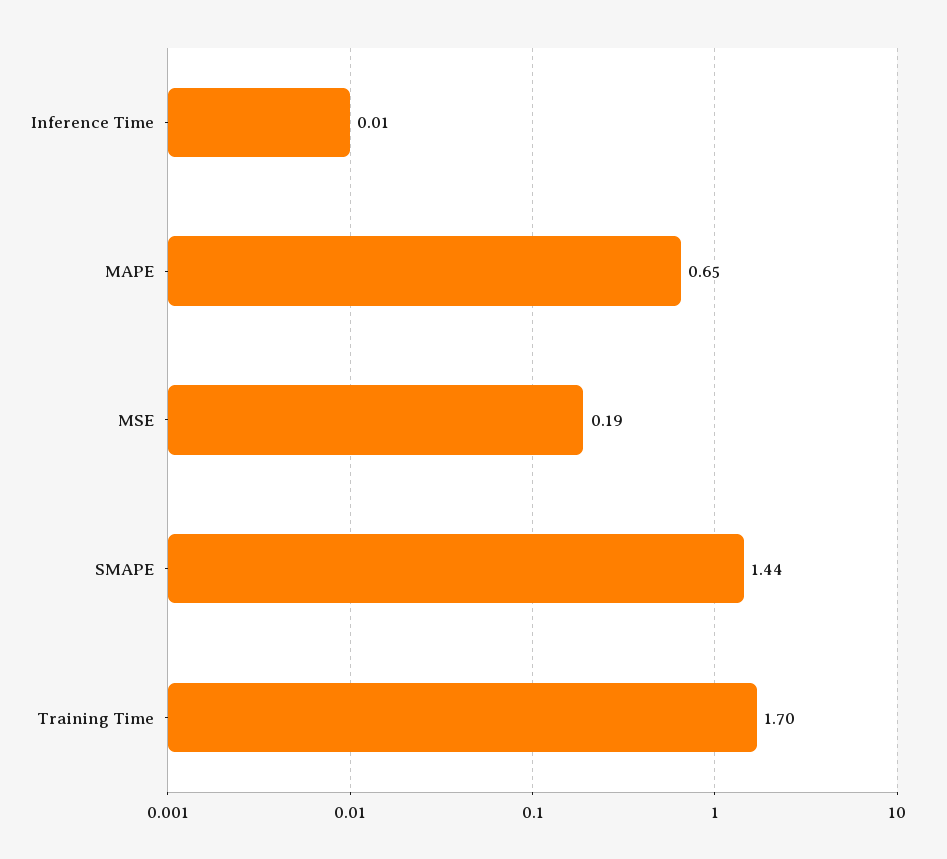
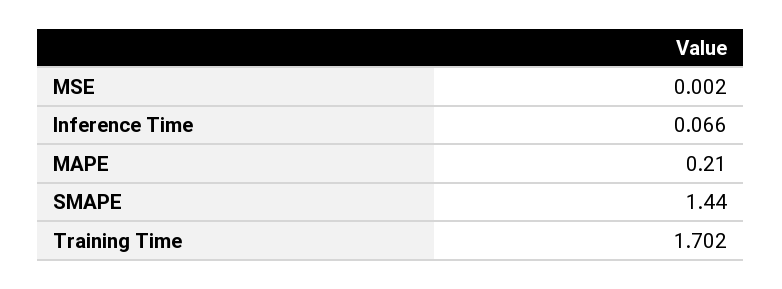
Inference Time: 0.01 -> 0.066
MAPE: 0.65 -> 0.21
MSE: 0.19 -> 0.002

